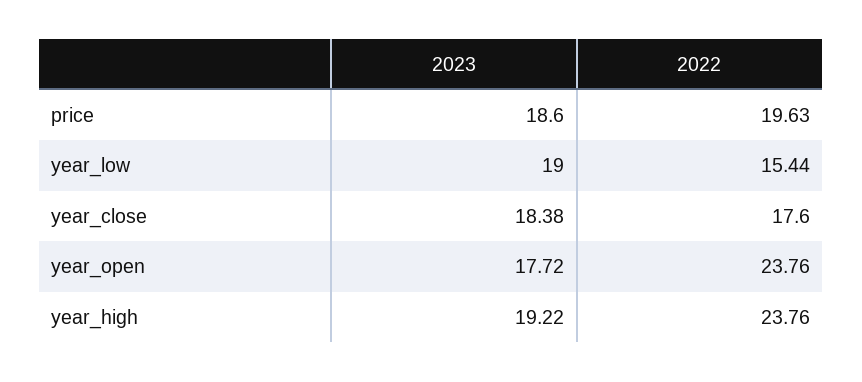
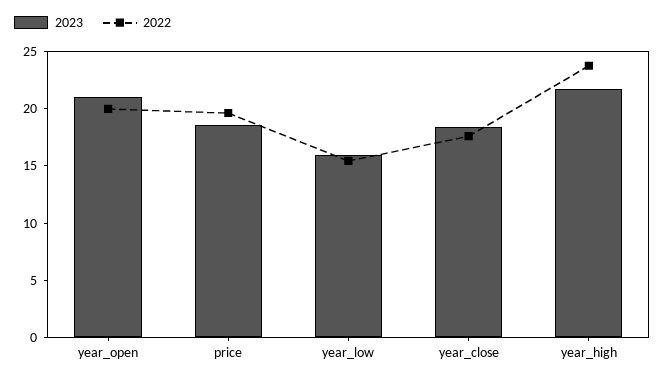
2023, year_low: 19 -> 16
2023, year_open: 17.72 -> 21
2022, year_open: 23.76 -> 20
2023, year_high: 19.22 -> 22

